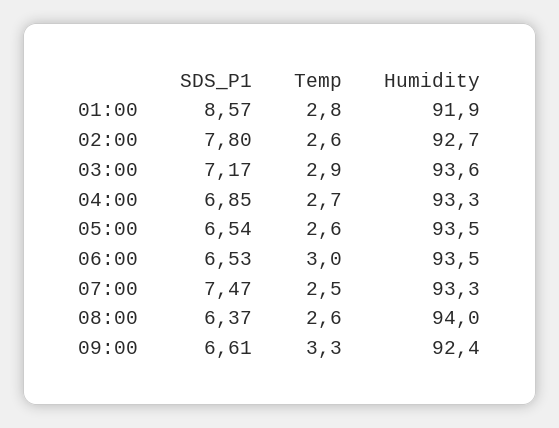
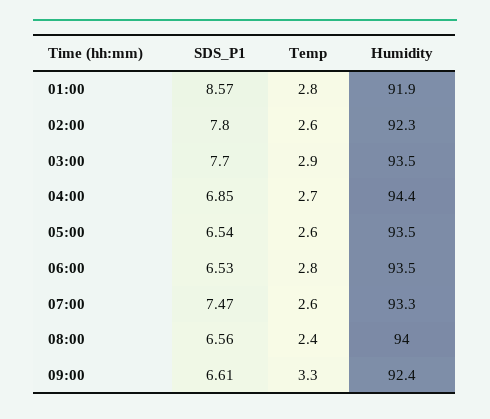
Humidity, 02:00: 92.7 -> 92.3
SDS_P1, 03:00: 7.17 -> 7.7
Humidity, 03:00: 93.6 -> 93.5
Humidity, 04:00: 93.3 -> 94.4
Temp, 06:00: 3 -> 2.8
Temp, 07:00: 2.5 -> 2.6
SDS_P1, 08:00: 6.37 -> 6.56
Temp, 08:00: 2.6 -> 2.4

